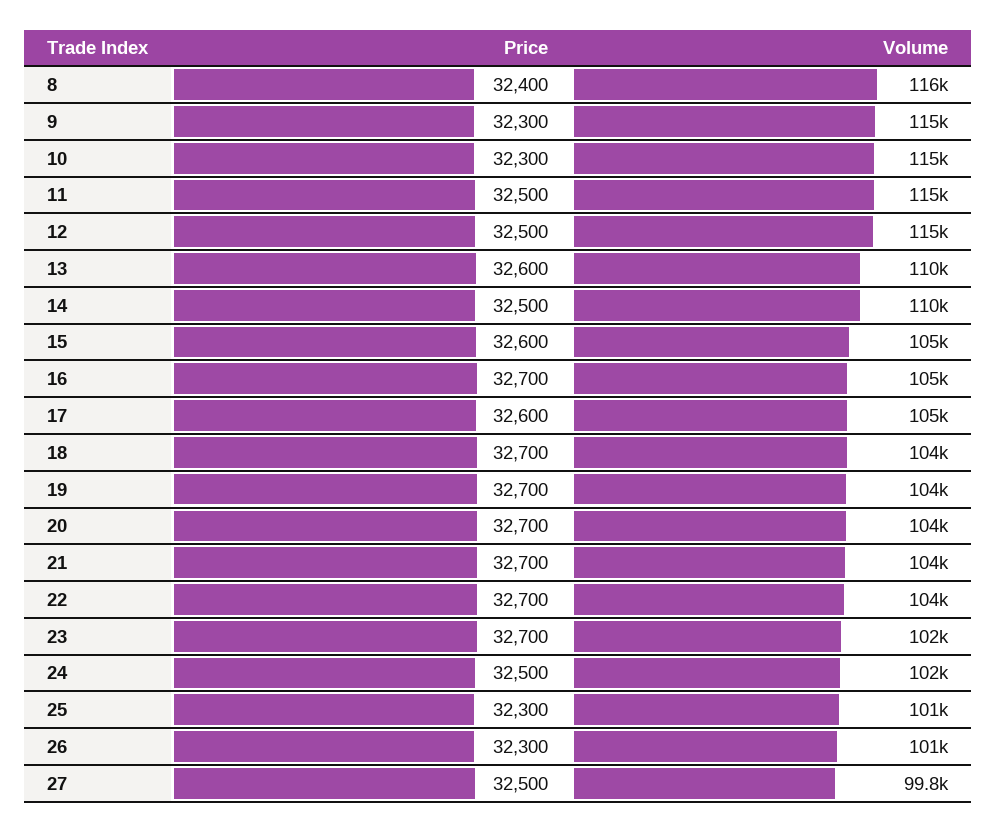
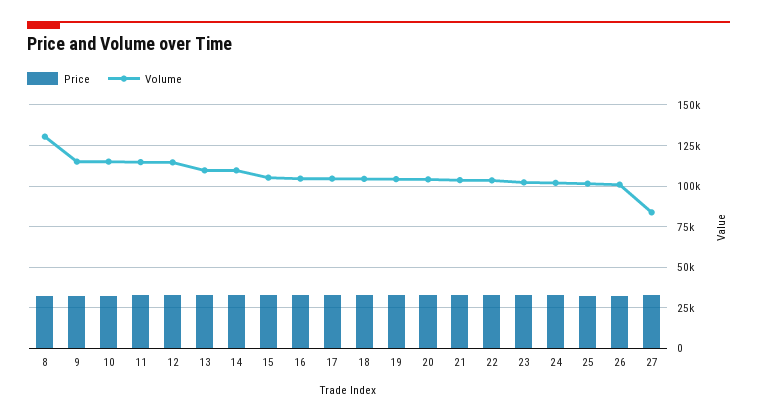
Volume, 8: 116000 -> 130000
Volume, 27: 99800 -> 85000

